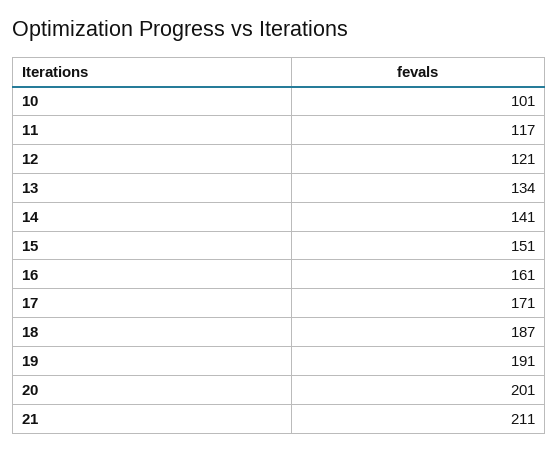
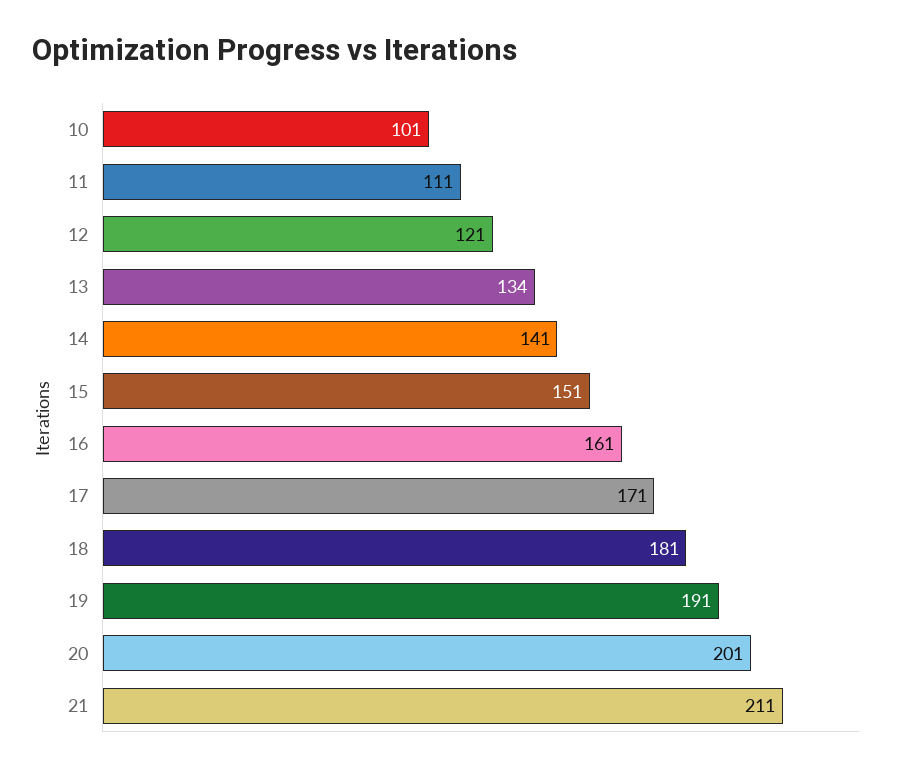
11: 117 -> 111
18: 187 -> 181

